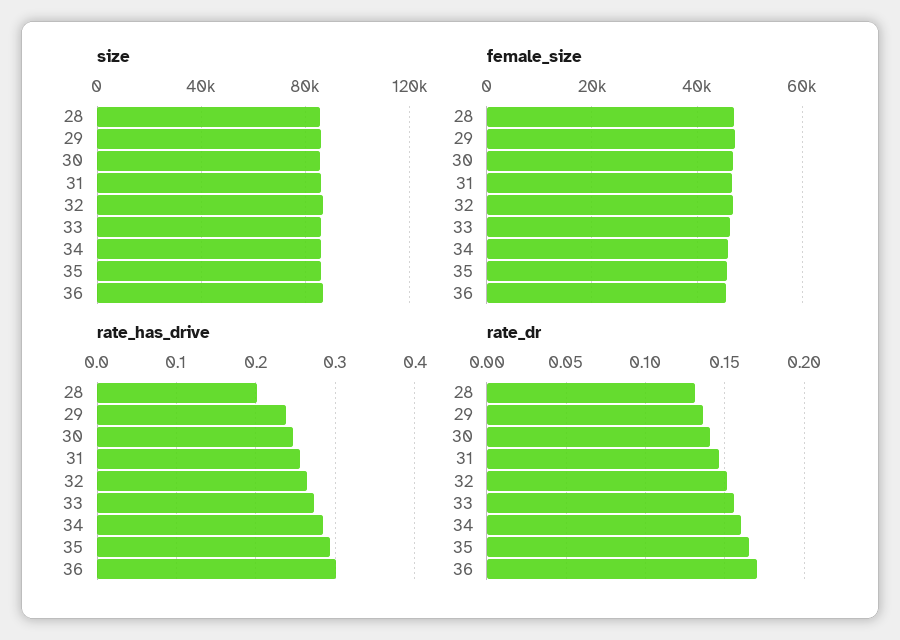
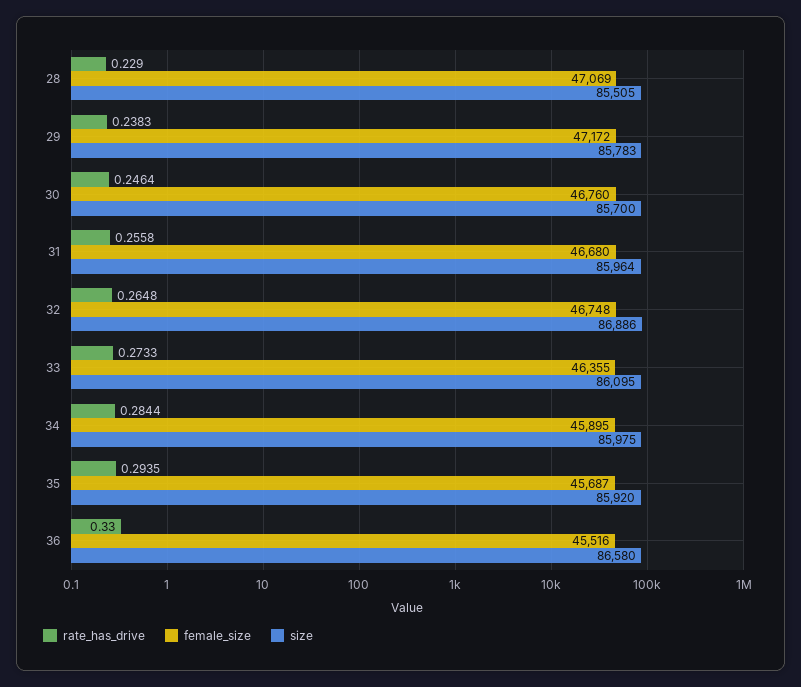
rate_has_drive, 28: 0.2 -> 0.229
rate_has_drive, 36: 0.3 -> 0.33
rate_dr, 28: 0.13 -> none
rate_dr, 29: 0.135 -> none
rate_dr, 30: 0.14 -> none
rate_dr, 31: 0.145 -> none
rate_dr, 32: 0.15 -> none
rate_dr, 33: 0.155 -> none
rate_dr, 34: 0.16 -> none
rate_dr, 35: 0.165 -> none
rate_dr, 36: 0.17 -> none

